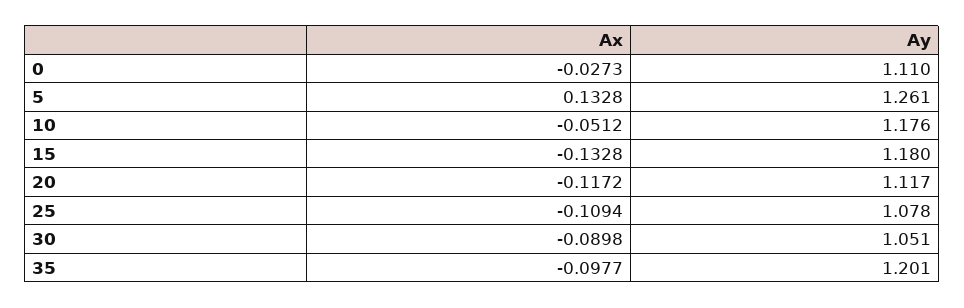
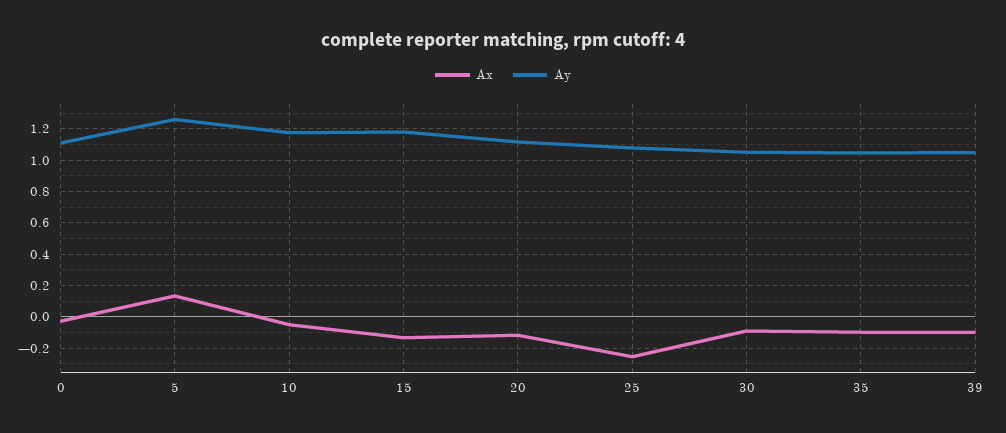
Ax, 25: -0.1094 -> -0.25
Ay, 35: 1.201 -> 1.05
Ax, 39: none -> -0.1
Ay, 39: none -> 1.05

